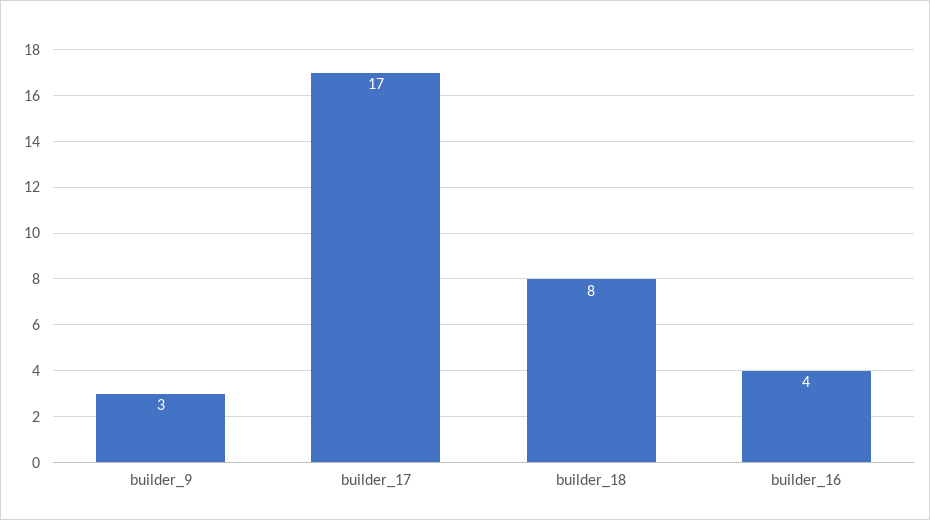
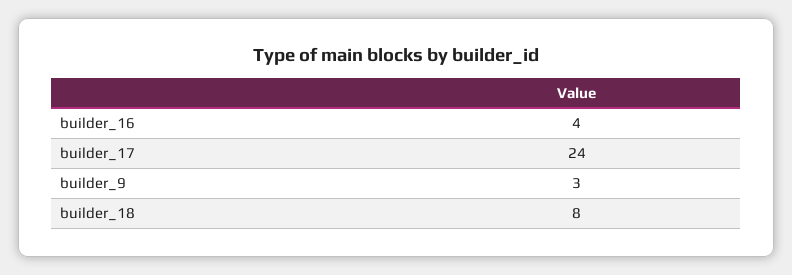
builder_17: 17 -> 24

